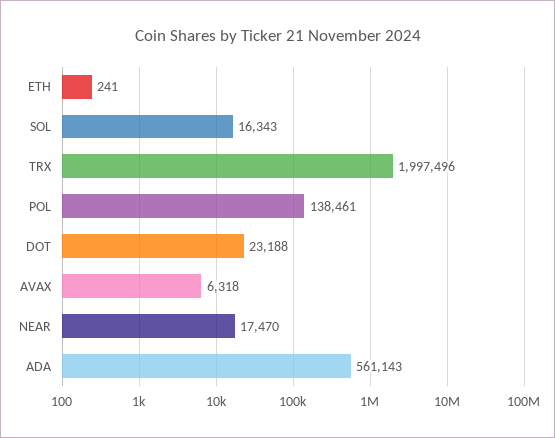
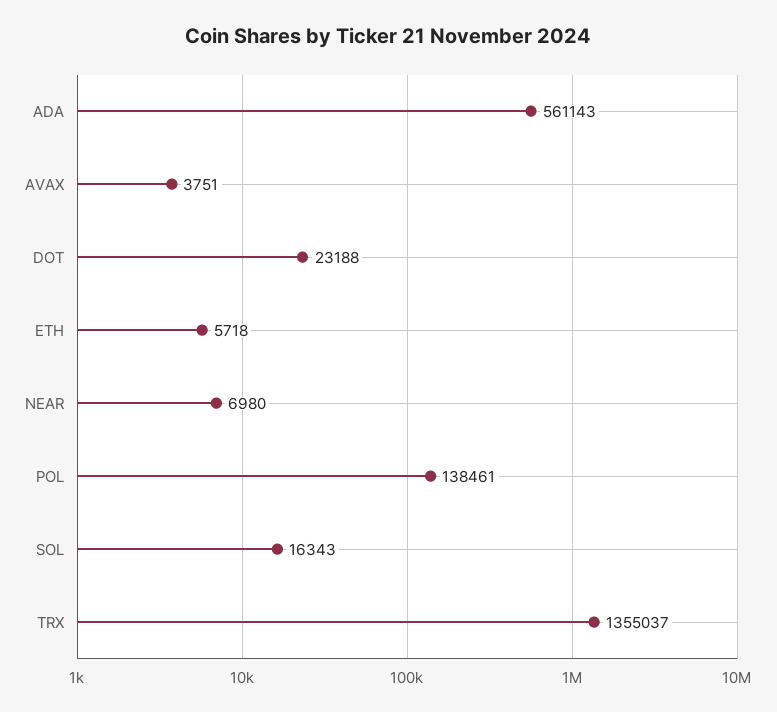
ETH: 241 -> 5718
TRX: 1997496 -> 1355037
AVAX: 6318 -> 3751
NEAR: 17470 -> 6980

